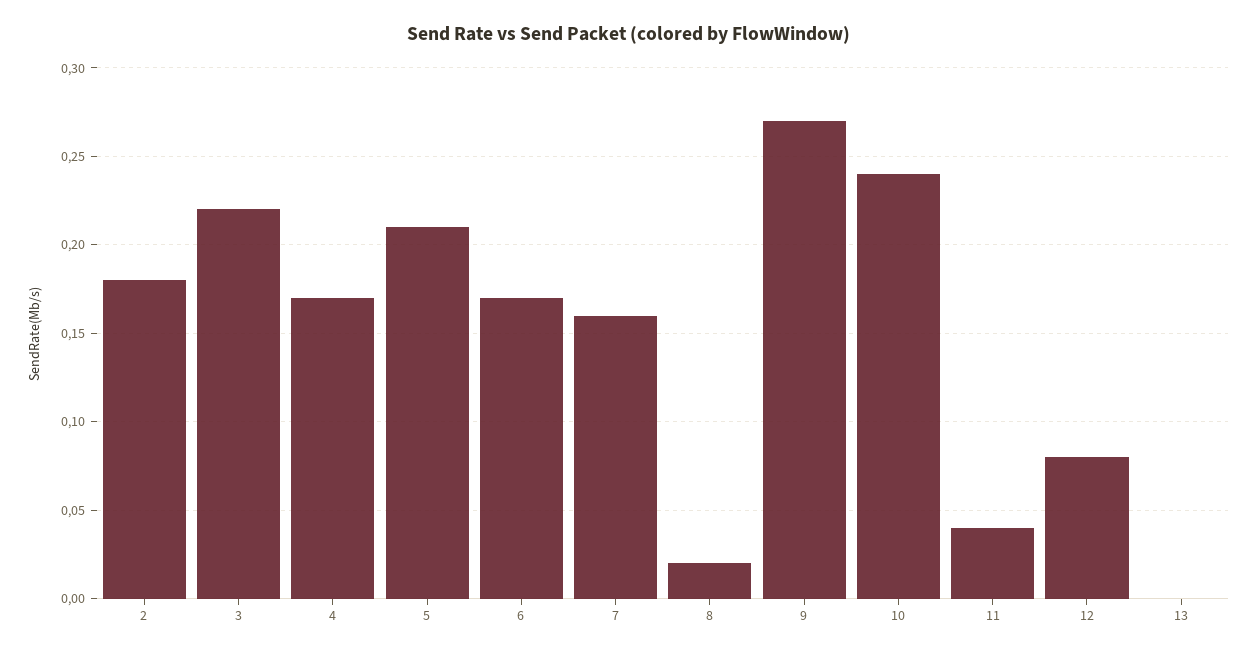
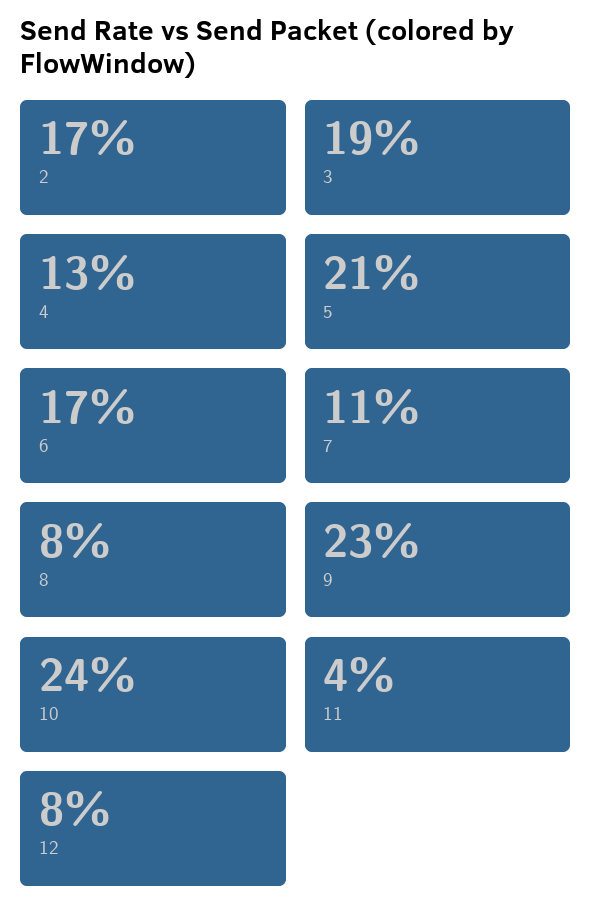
2: 0.18 -> 0.17
3: 0.22 -> 0.19
4: 0.17 -> 0.13
7: 0.16 -> 0.11
8: 0.02 -> 0.08
9: 0.27 -> 0.23
13: 0 -> none

